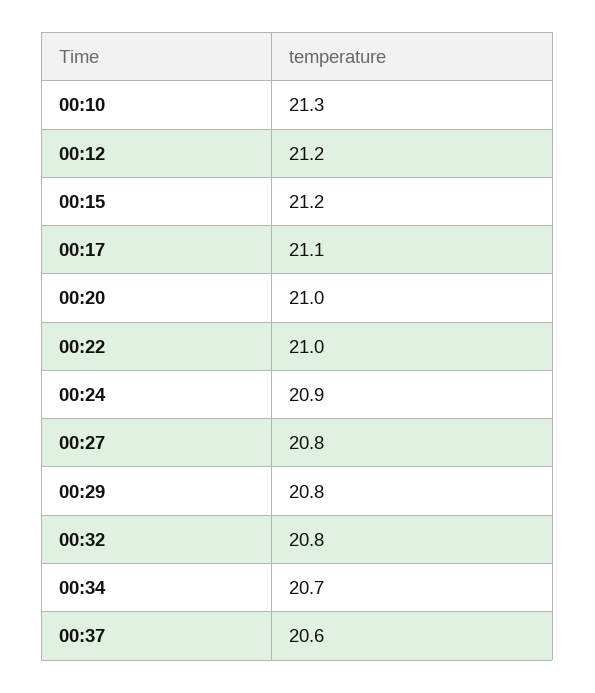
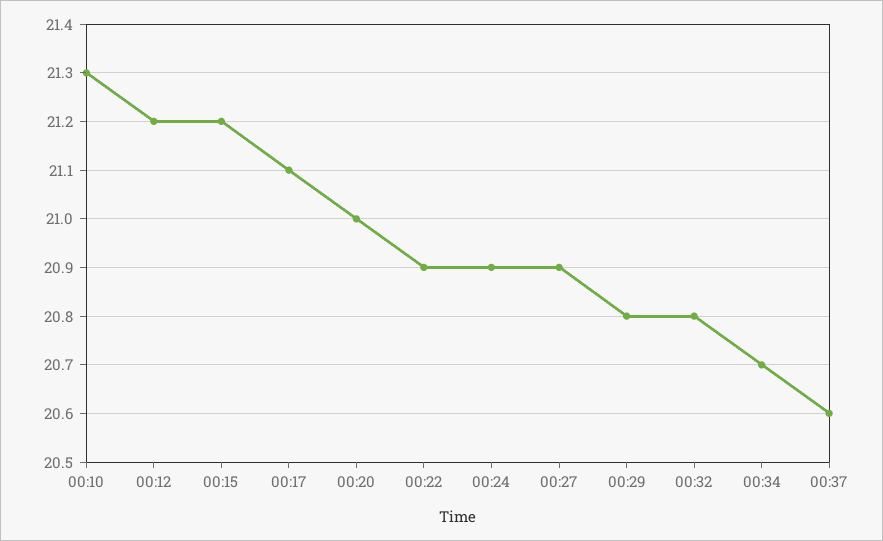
00:22: 21 -> 20.9
00:27: 20.8 -> 20.9

